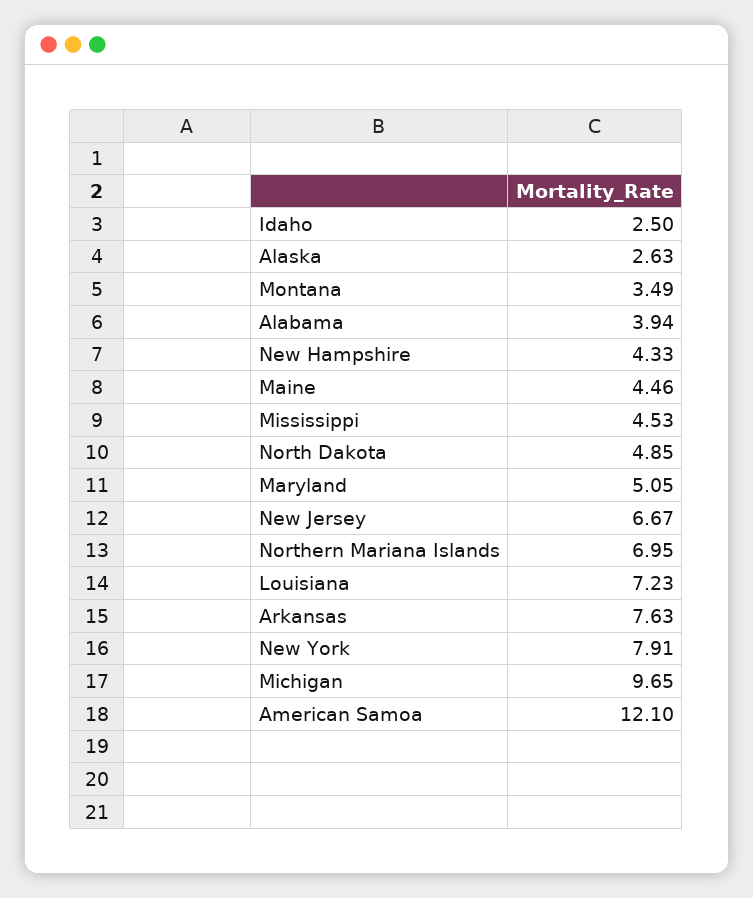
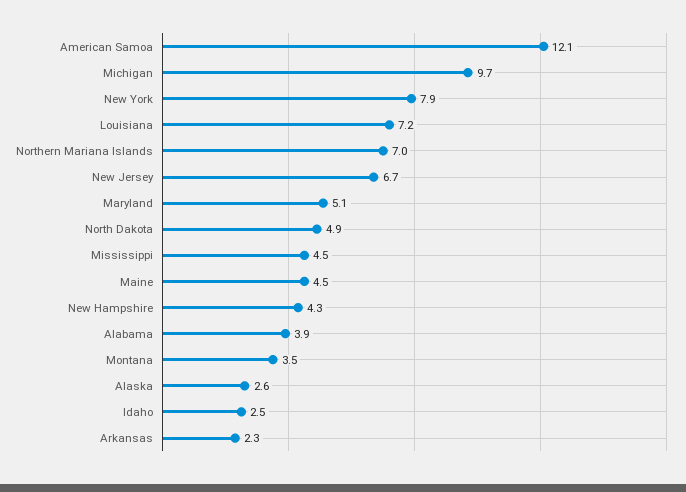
Arkansas: 7.63 -> 2.3

